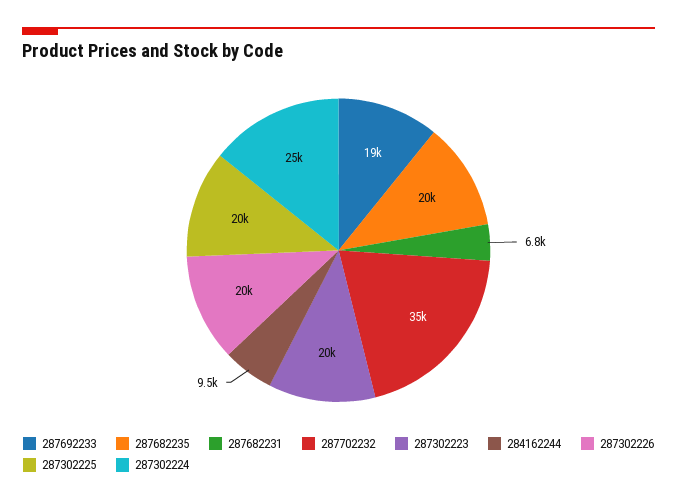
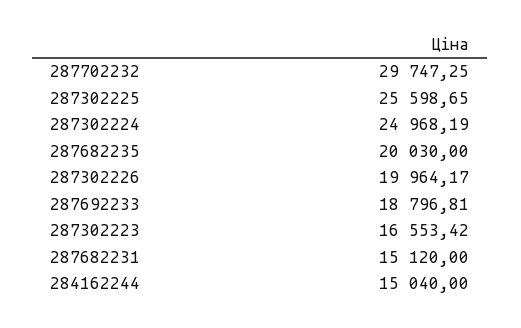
287682231: 6800 -> 15120
287702232: 35000 -> 29747.25
287302223: 20000 -> 16553.42
284162244: 9500 -> 15040
287302225: 20000 -> 25598.65

